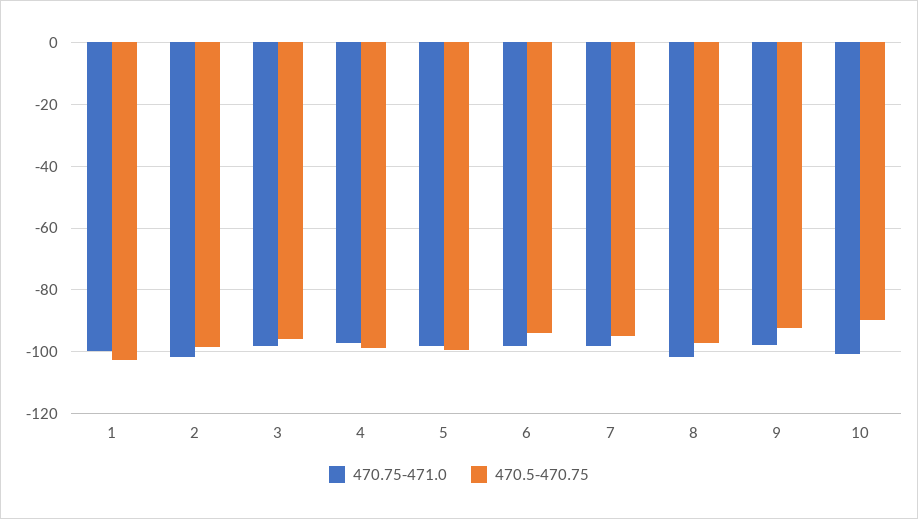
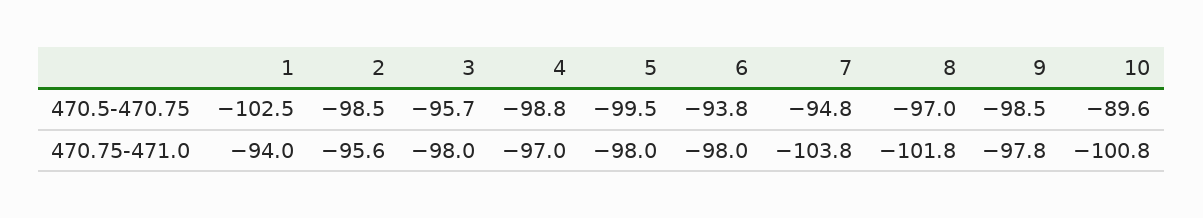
470.75-471.0, 1: -100 -> -94
470.75-471.0, 2: -102 -> -95.6
470.75-471.0, 7: -98 -> -103.8
470.5-470.75, 9: -92 -> -98.5

